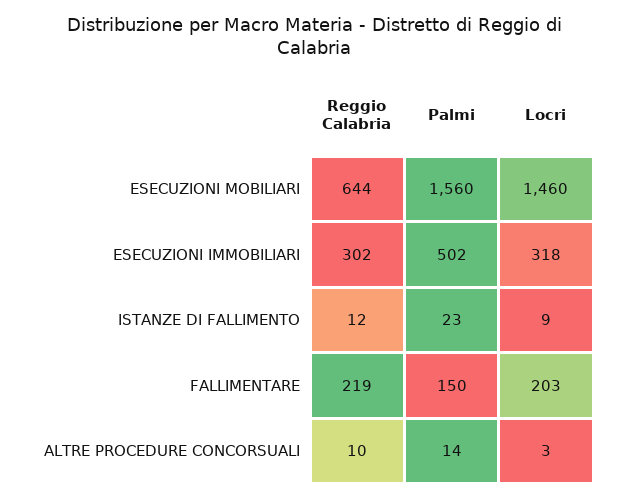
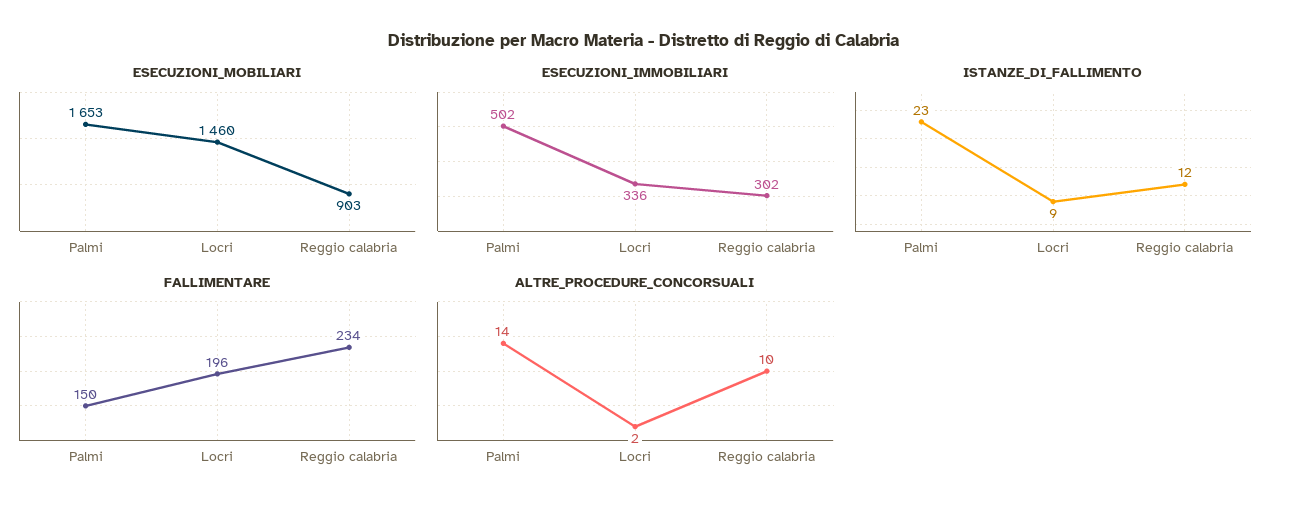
ESECUZIONI MOBILIARI, Reggio Calabria: 644 -> 903
ESECUZIONI MOBILIARI, Palmi: 1560 -> 1653
ESECUZIONI IMMOBILIARI, Locri: 318 -> 336
FALLIMENTARE, Reggio Calabria: 219 -> 234
FALLIMENTARE, Locri: 203 -> 196
ALTRE PROCEDURE CONCORSUALI, Locri: 3 -> 2

